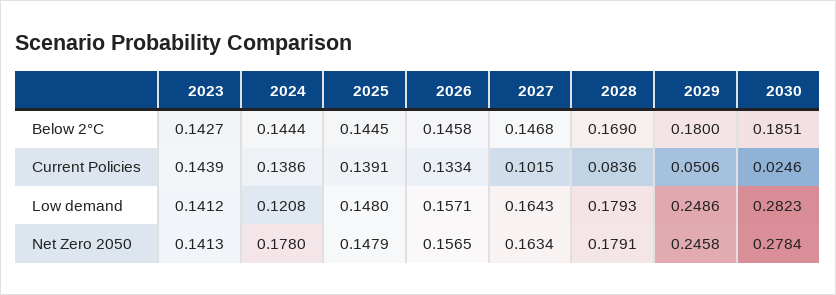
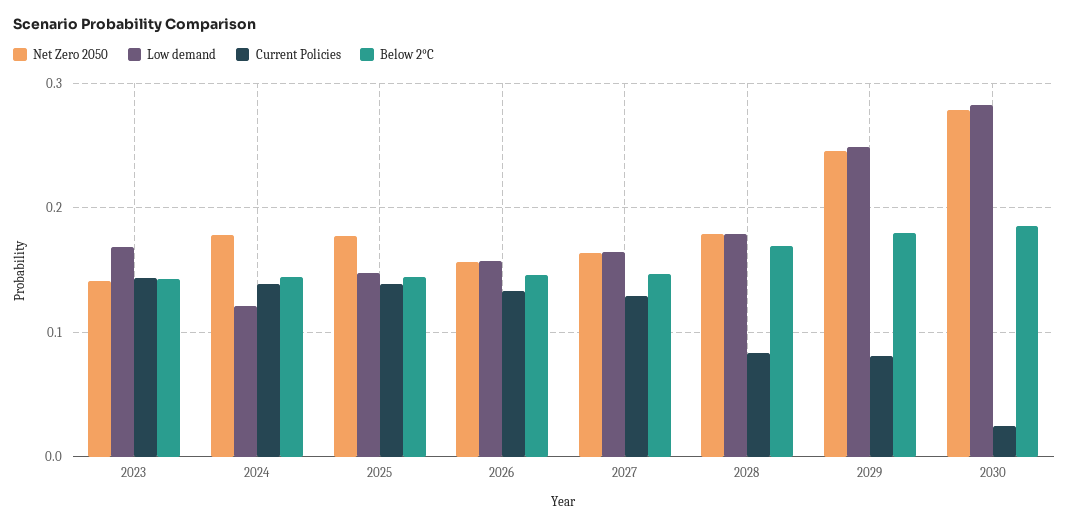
Current Policies, 2027: 0.1015 -> 0.13
Current Policies, 2029: 0.0506 -> 0.08
Low demand, 2023: 0.1412 -> 0.17
Net Zero 2050, 2025: 0.1479 -> 0.18

